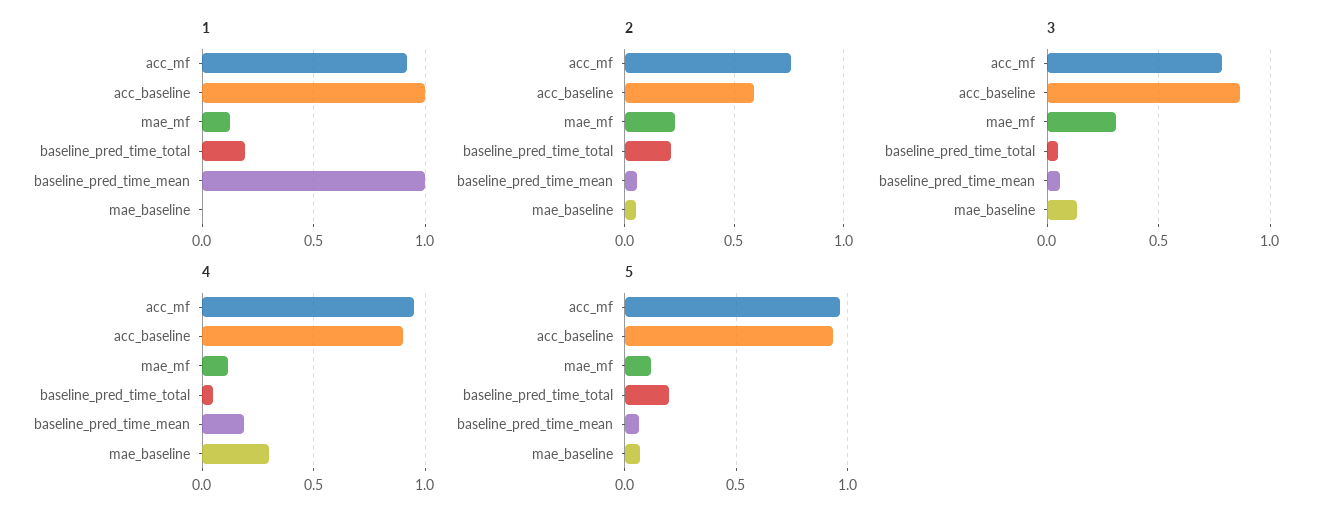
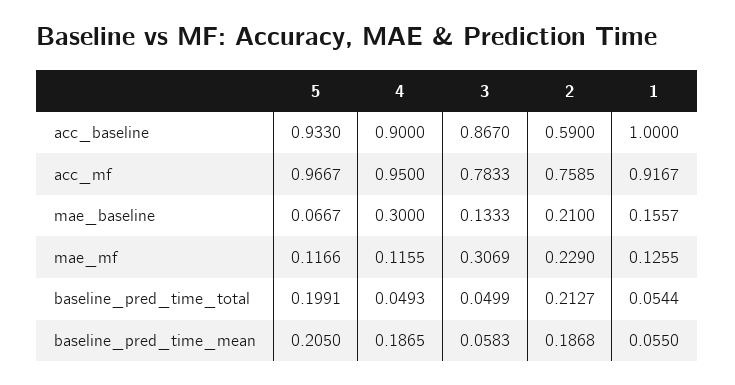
1, baseline_pred_time_total: 0.2 -> 0.0544
1, baseline_pred_time_mean: 1 -> 0.055
1, mae_baseline: 0 -> 0.1557
2, baseline_pred_time_mean: 0.05 -> 0.1868
2, mae_baseline: 0.05 -> 0.21
5, baseline_pred_time_mean: 0.05 -> 0.205

